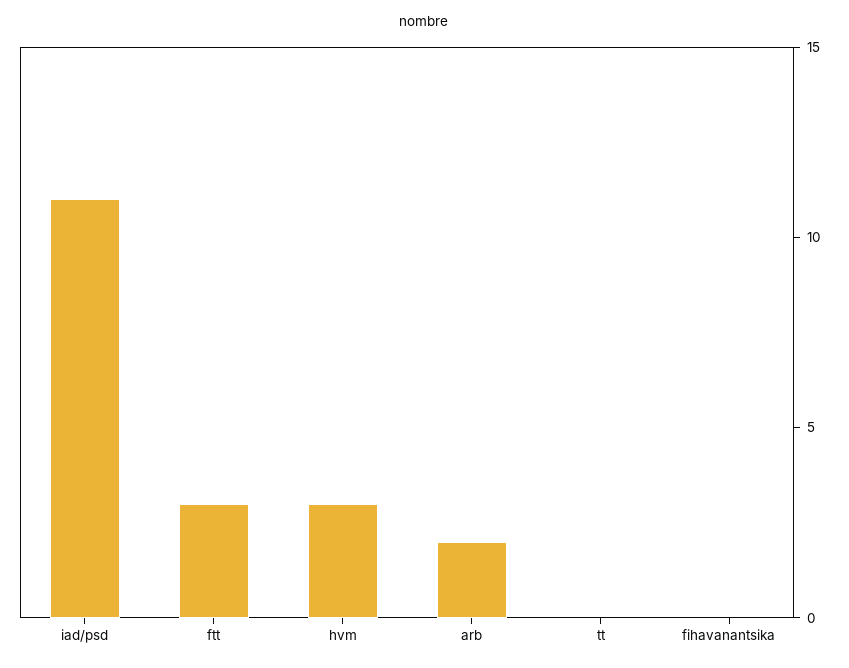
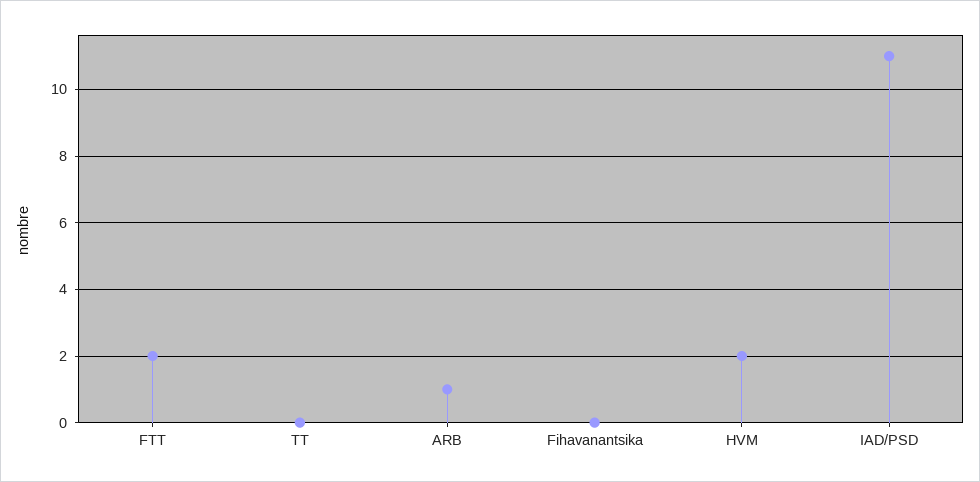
ftt: 3 -> 2
hvm: 3 -> 2
arb: 2 -> 1

